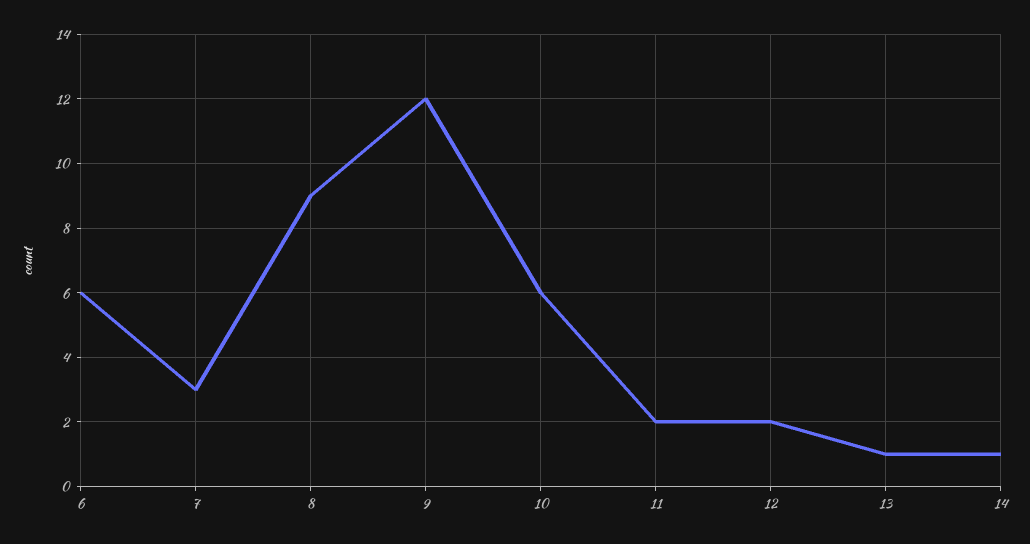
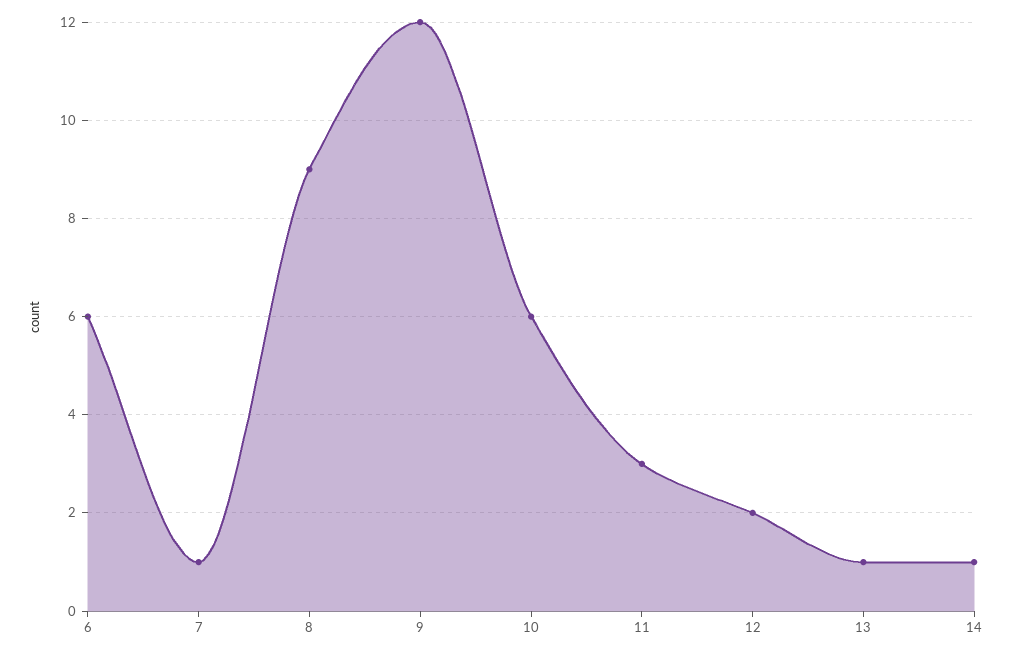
7: 3 -> 1
11: 2 -> 3

